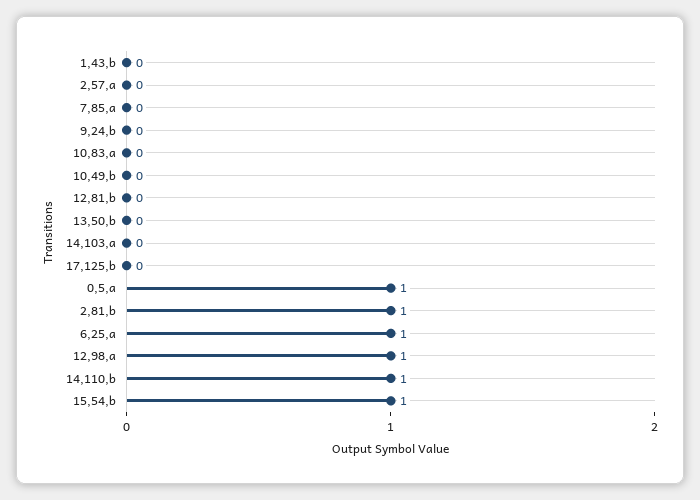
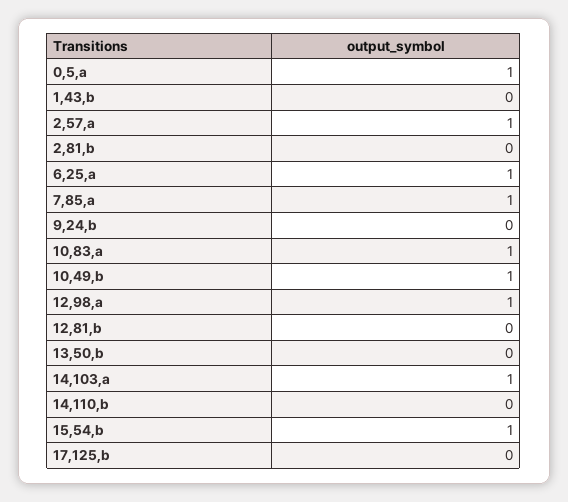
2,57,a: 0 -> 1
7,85,a: 0 -> 1
10,83,a: 0 -> 1
10,49,b: 0 -> 1
14,103,a: 0 -> 1
2,81,b: 1 -> 0
14,110,b: 1 -> 0

